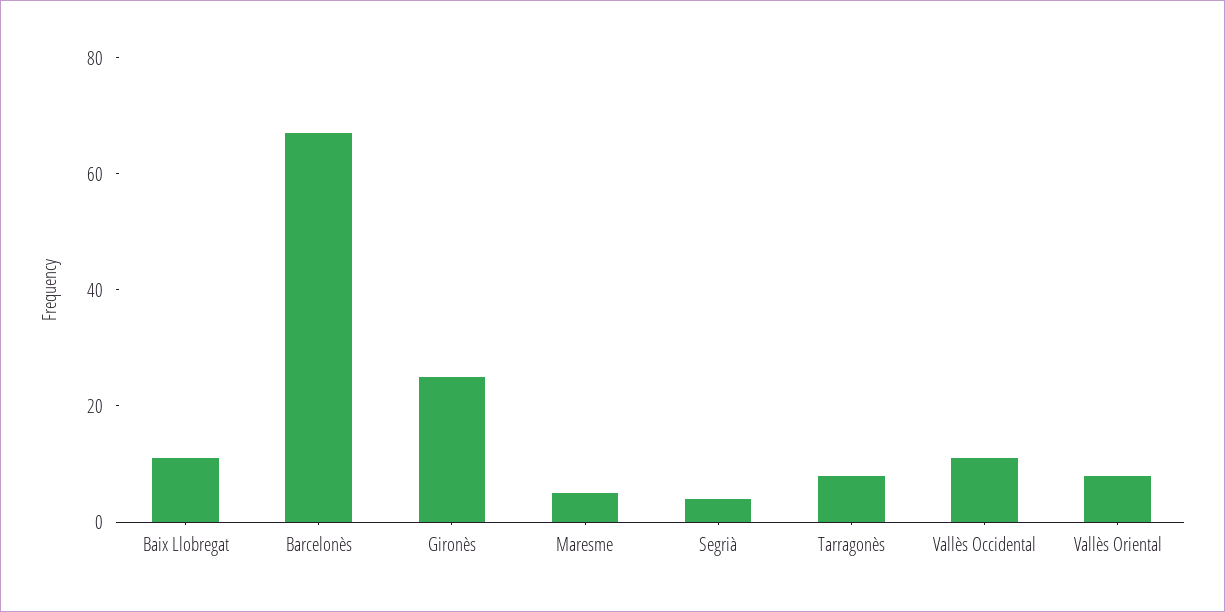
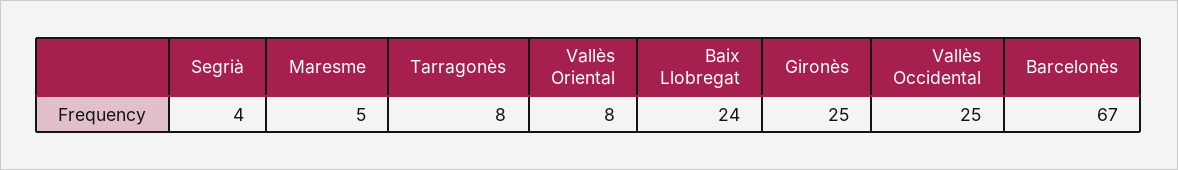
Baix Llobregat: 10 -> 24
Vallès Occidental: 10 -> 25

